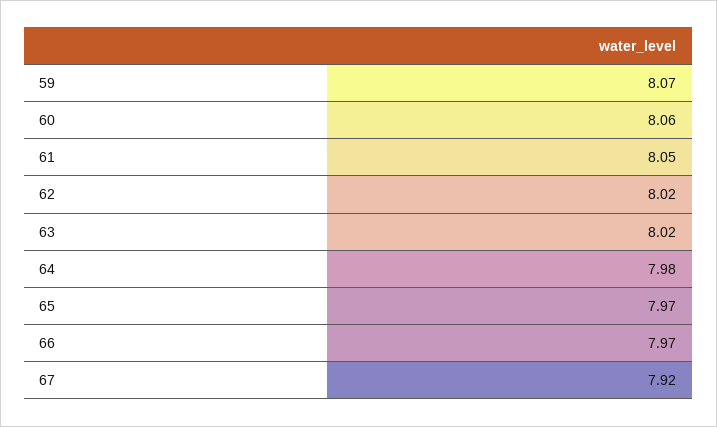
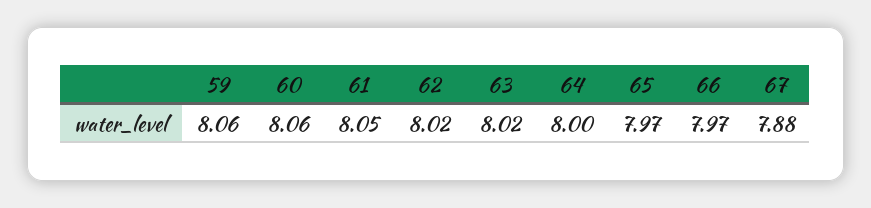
59: 8.07 -> 8.06
64: 7.98 -> 8
67: 7.92 -> 7.88

